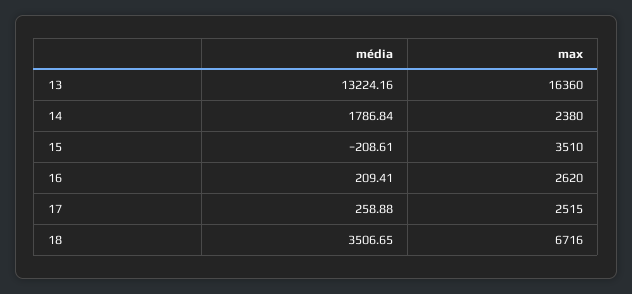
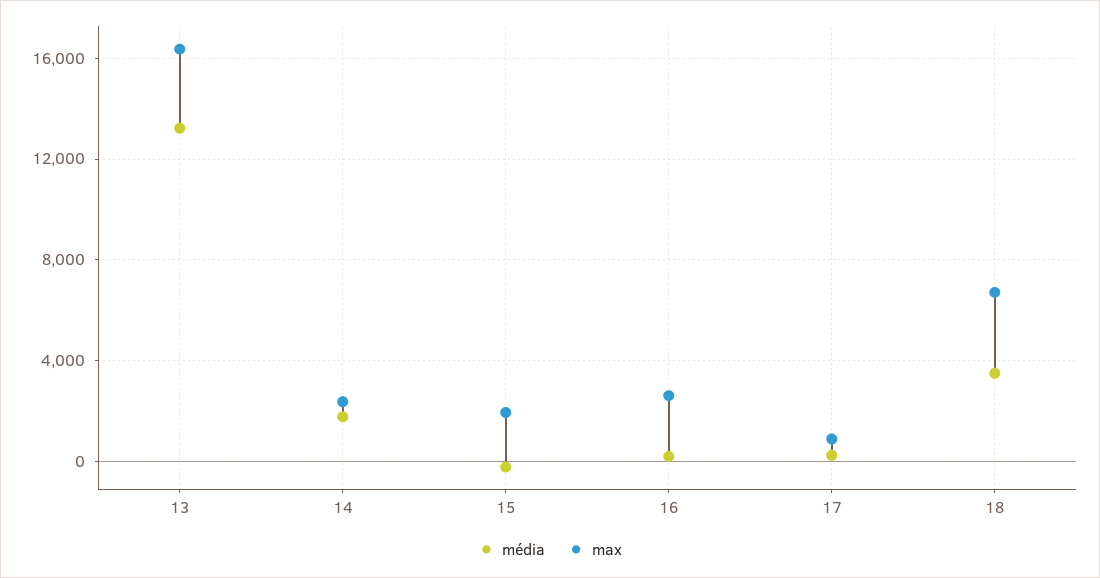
max, 15: 3510 -> 2000
max, 17: 2515 -> 1000

